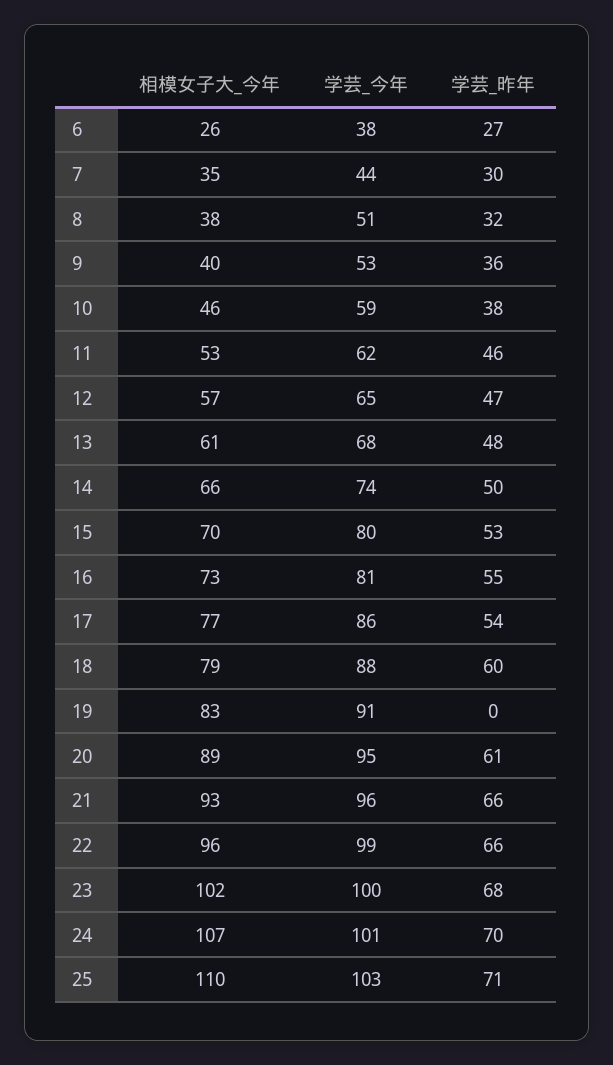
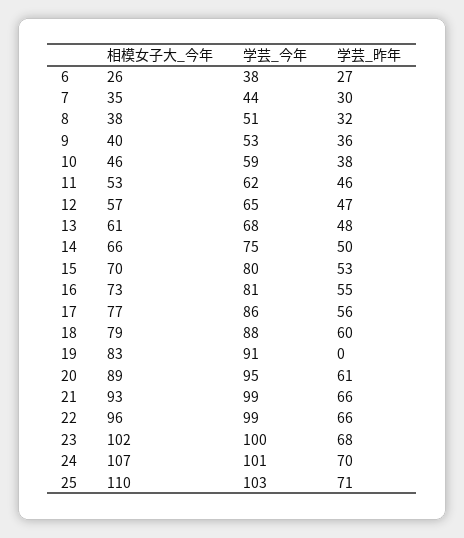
学芸_今年, 14: 74 -> 75
学芸_昨年, 17: 54 -> 56
学芸_今年, 21: 96 -> 99

